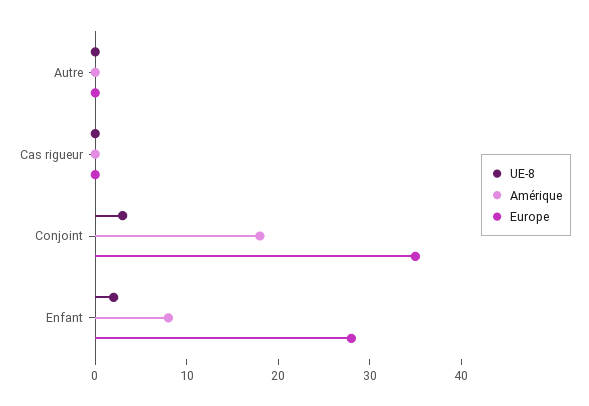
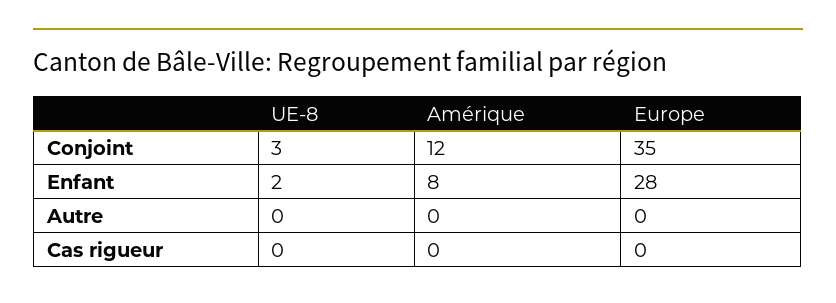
Amérique, Conjoint: 18 -> 12

